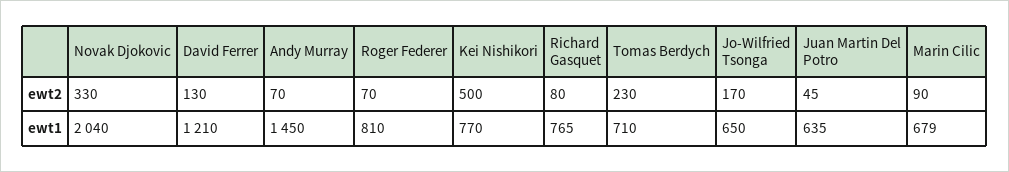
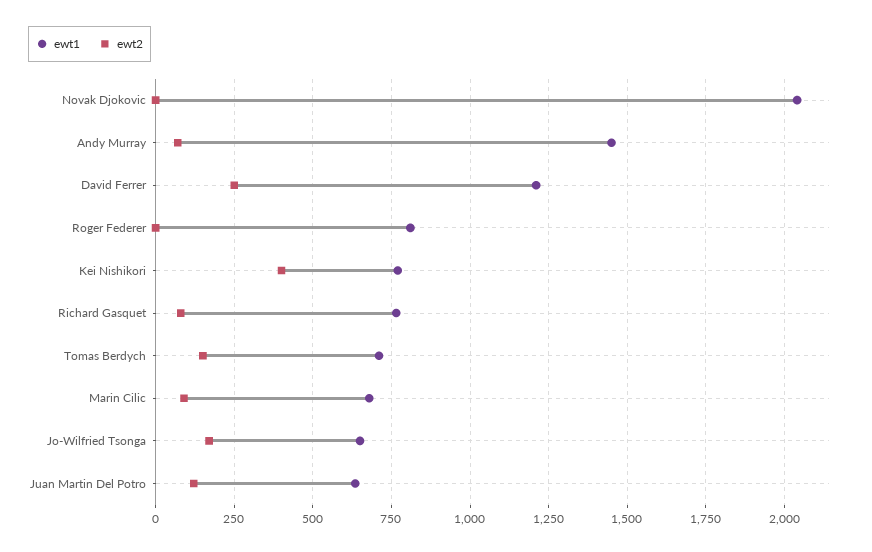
ewt2, Novak Djokovic: 330 -> 0
ewt2, David Ferrer: 130 -> 250
ewt2, Roger Federer: 70 -> 0
ewt2, Kei Nishikori: 500 -> 400
ewt2, Tomas Berdych: 230 -> 150
ewt2, Juan Martin Del Potro: 45 -> 125

